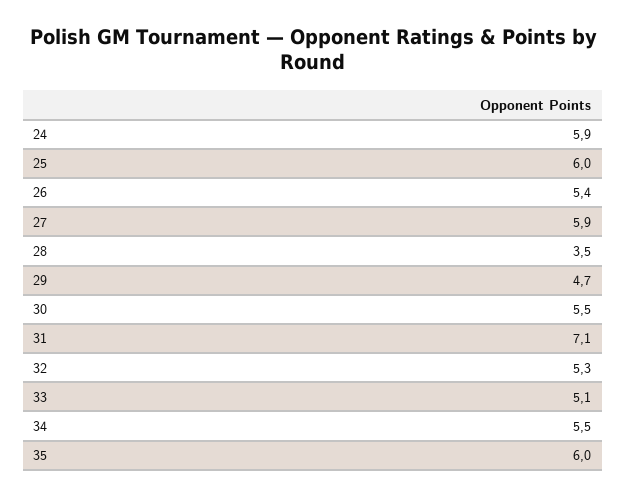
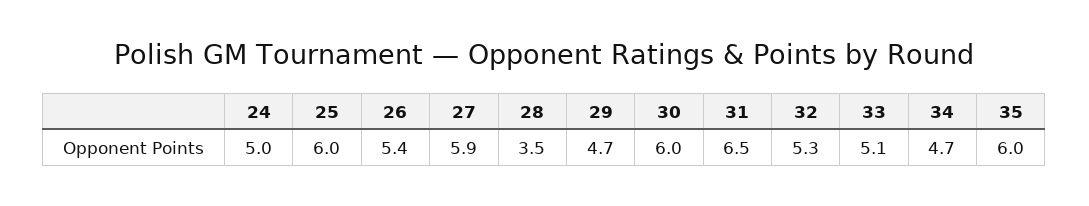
24: 5.9 -> 5
30: 5.5 -> 6
31: 7.1 -> 6.5
34: 5.5 -> 4.7

